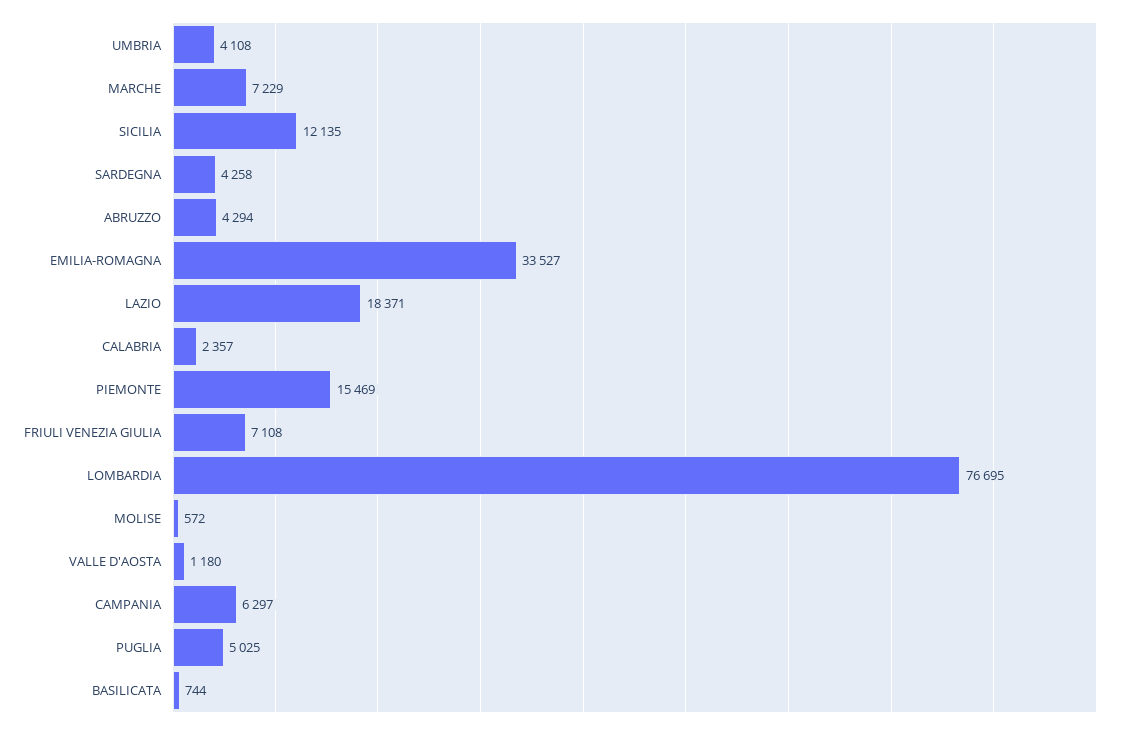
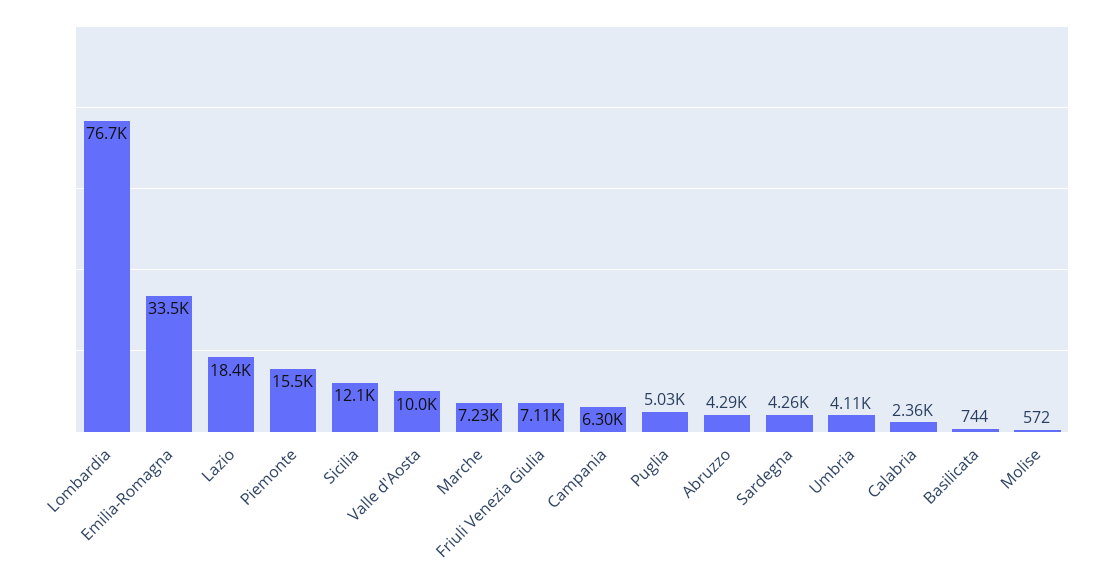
VALLE D'AOSTA: 1180 -> 10000

